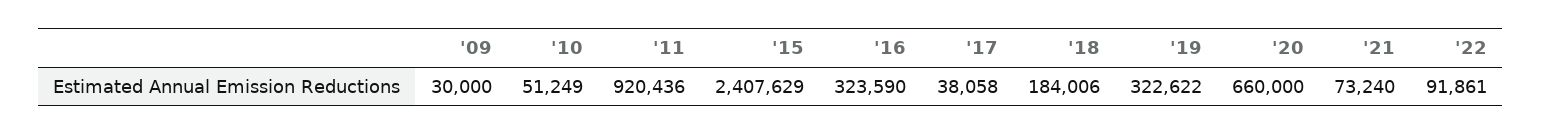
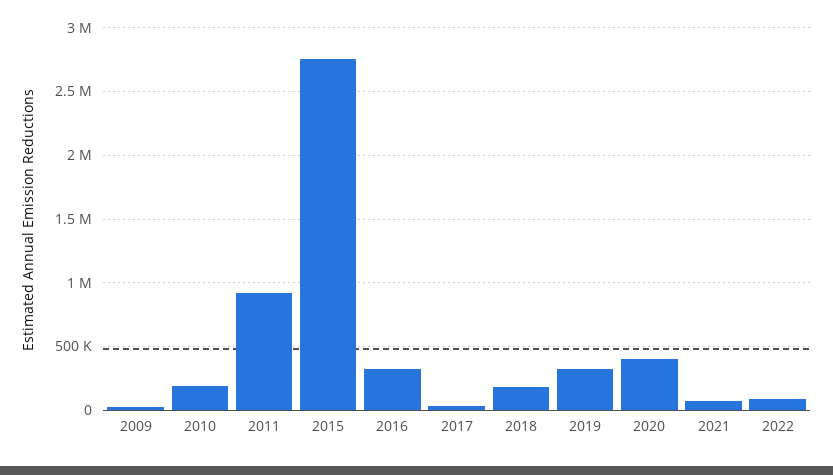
'10: 51249 -> 200000
'15: 2407629 -> 2750000
'20: 660000 -> 400000

